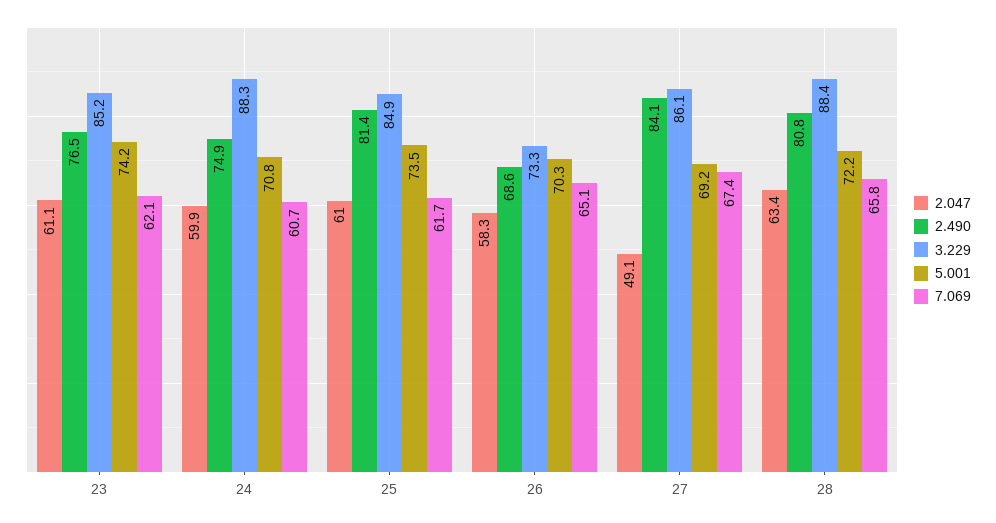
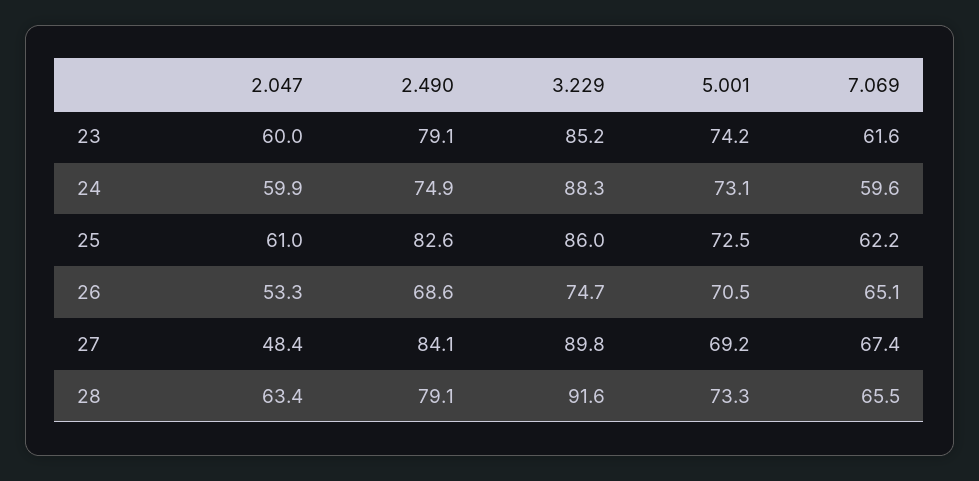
2.047, 23: 61.1 -> 60
2.490, 23: 76.5 -> 79.1
7.069, 23: 62.1 -> 61.6
5.001, 24: 70.8 -> 73.1
7.069, 24: 60.7 -> 59.6
2.490, 25: 81.4 -> 82.6
3.229, 25: 84.9 -> 86
5.001, 25: 73.5 -> 72.5
7.069, 25: 61.7 -> 62.2
2.047, 26: 58.3 -> 53.3
3.229, 26: 73.3 -> 74.7
5.001, 26: 70.3 -> 70.5
2.047, 27: 49.1 -> 48.4
3.229, 27: 86.1 -> 89.8
2.490, 28: 80.8 -> 79.1
3.229, 28: 88.4 -> 91.6
5.001, 28: 72.2 -> 73.3
7.069, 28: 65.8 -> 65.5

